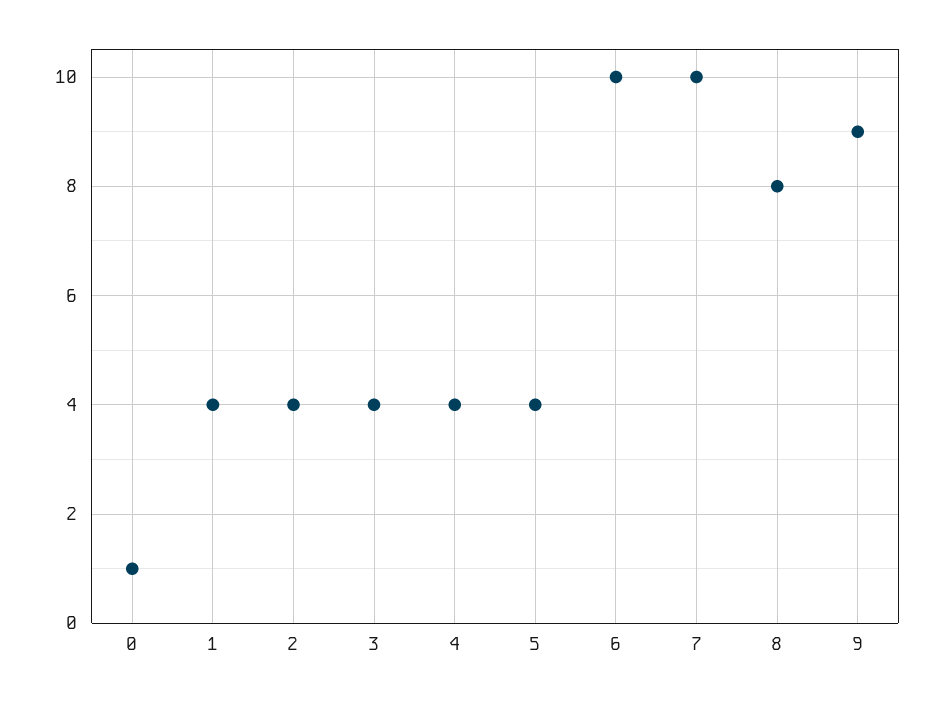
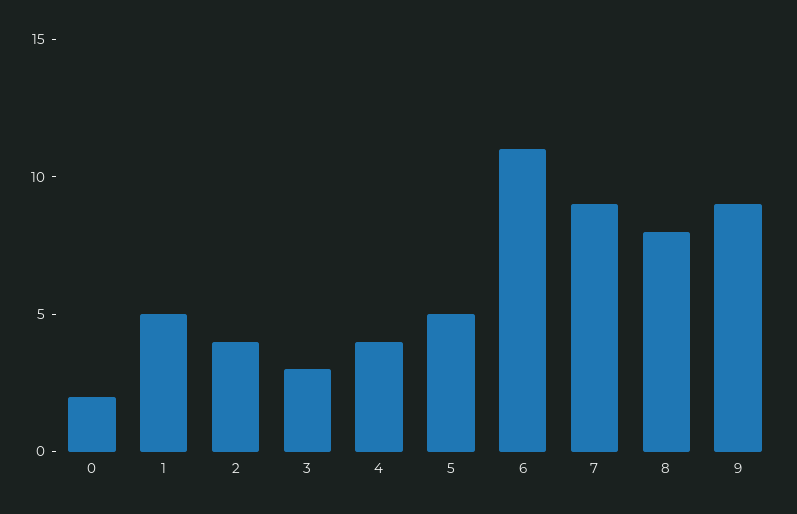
0: 1 -> 2
1: 4 -> 5
3: 4 -> 3
5: 4 -> 5
6: 10 -> 11
7: 10 -> 9

